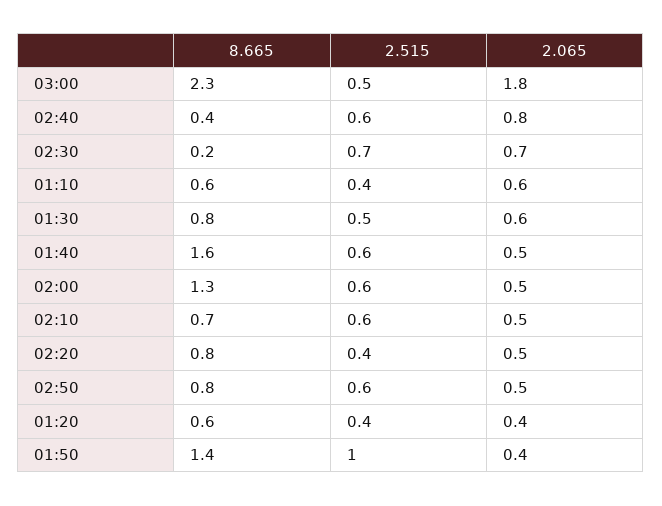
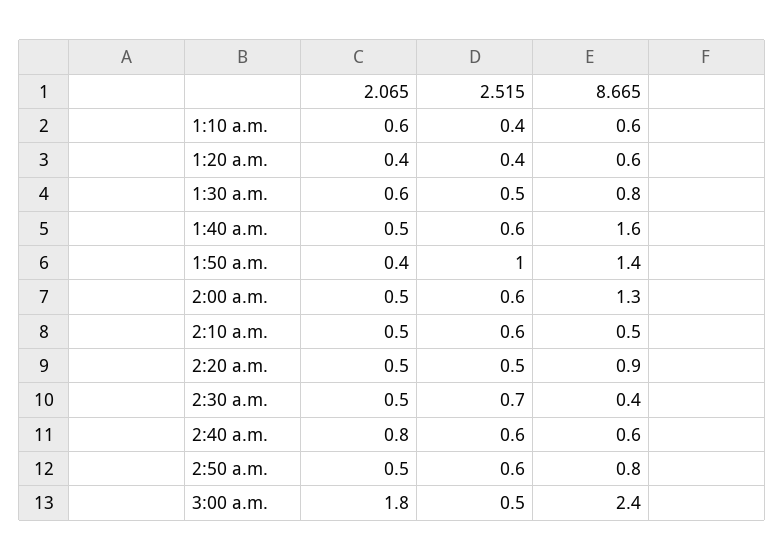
8.665, 03:00: 2.3 -> 2.4
8.665, 02:40: 0.4 -> 0.6
8.665, 02:30: 0.2 -> 0.4
2.065, 02:30: 0.7 -> 0.5
8.665, 02:10: 0.7 -> 0.5
8.665, 02:20: 0.8 -> 0.9
2.515, 02:20: 0.4 -> 0.5

